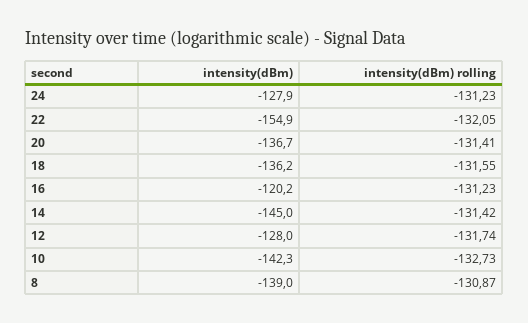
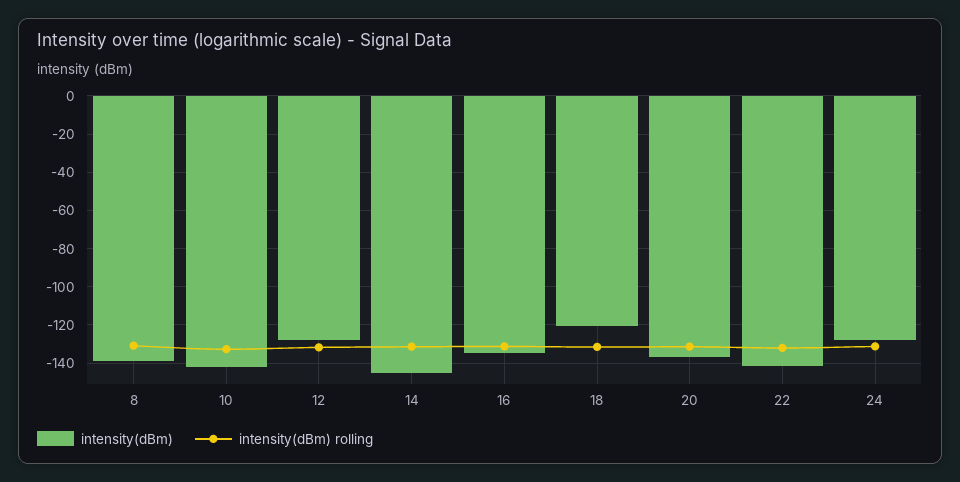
intensity(dBm), 22: -154.9 -> -140
intensity(dBm), 18: -136.2 -> -120
intensity(dBm), 16: -120.2 -> -135

